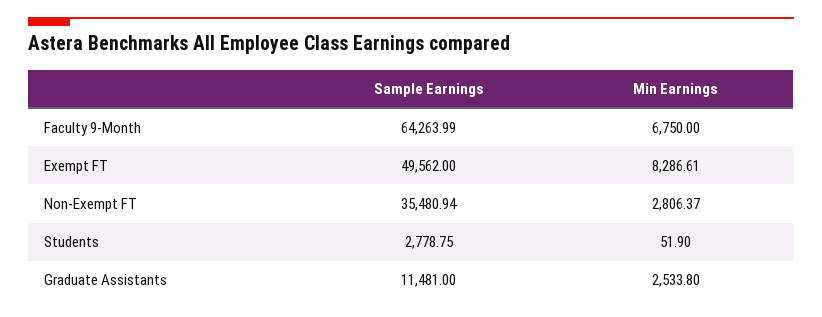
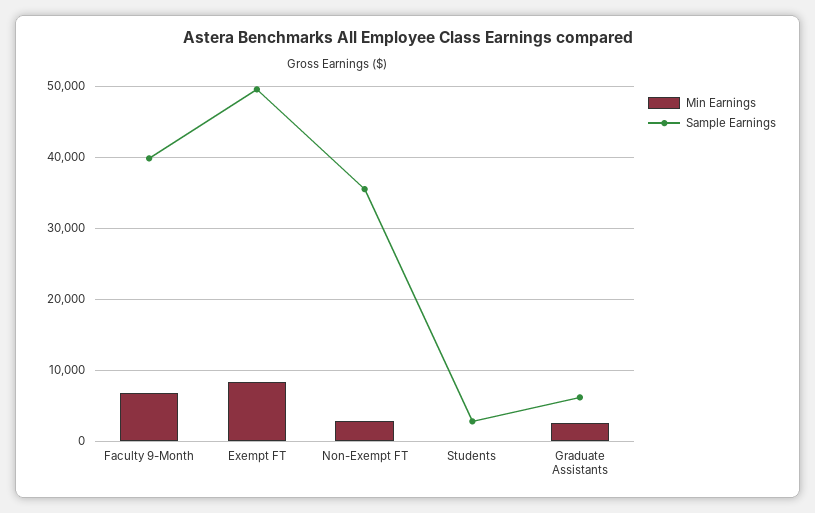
Sample Earnings, Faculty 9-Month: 64263.99 -> 40000
Sample Earnings, Graduate Assistants: 11481 -> 6000

